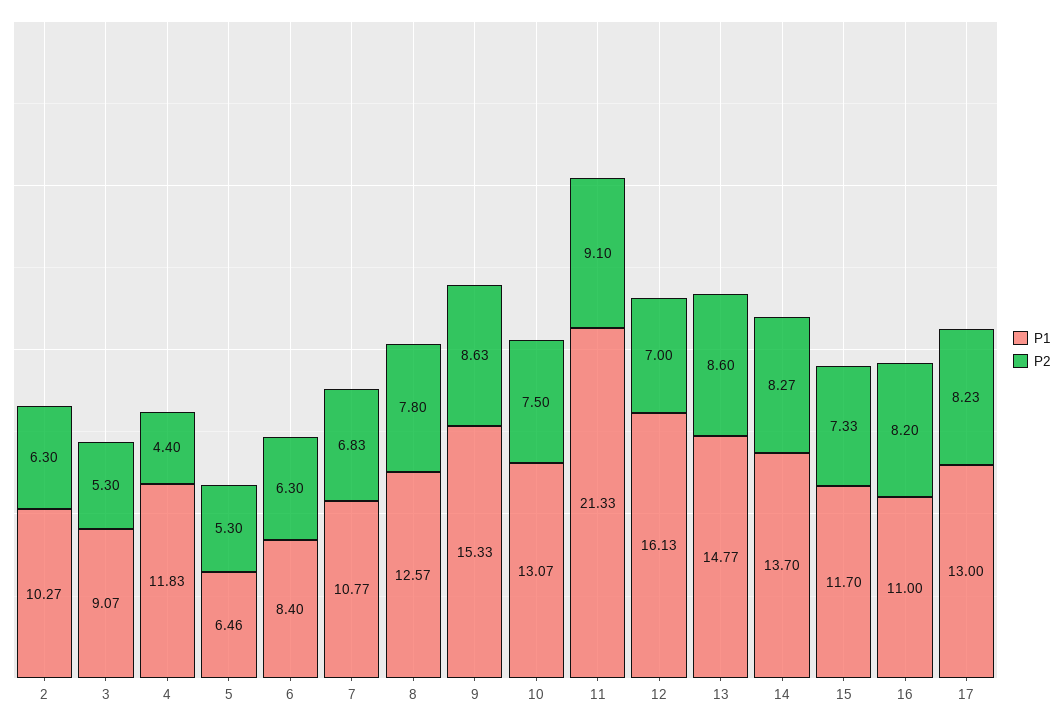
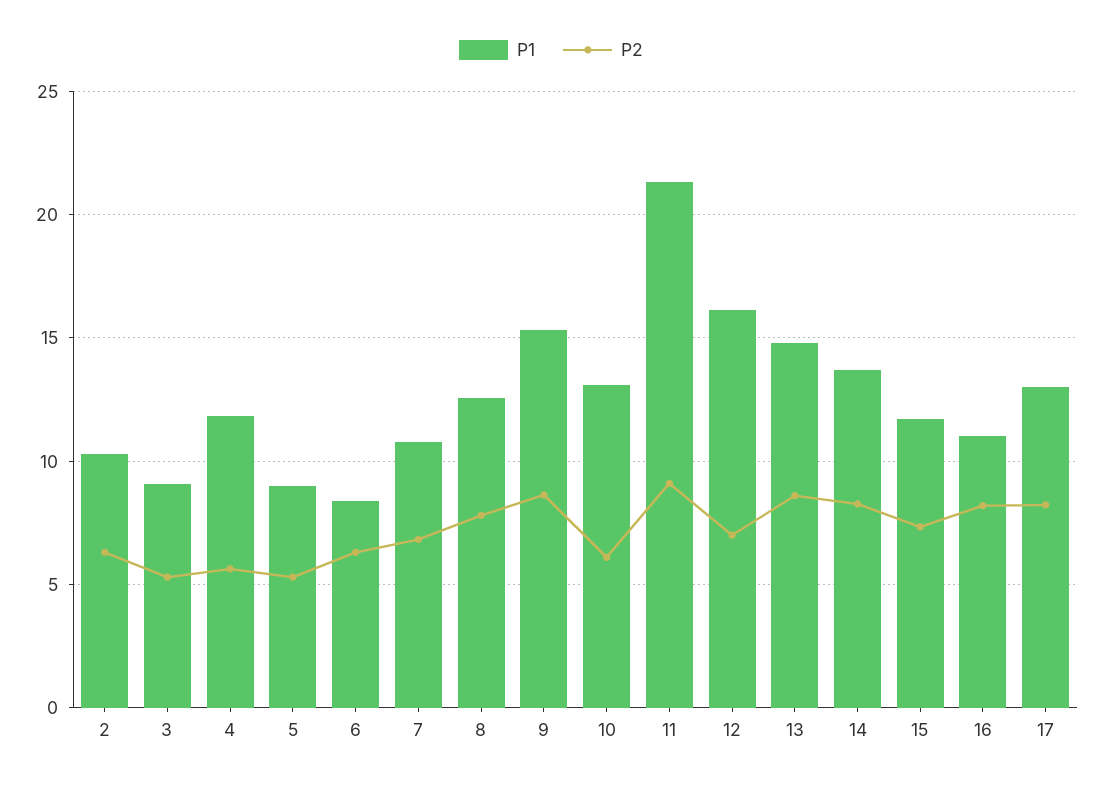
P2, 4: 4.4 -> 5.5
P1, 5: 6.46 -> 9
P2, 10: 7.5 -> 6

